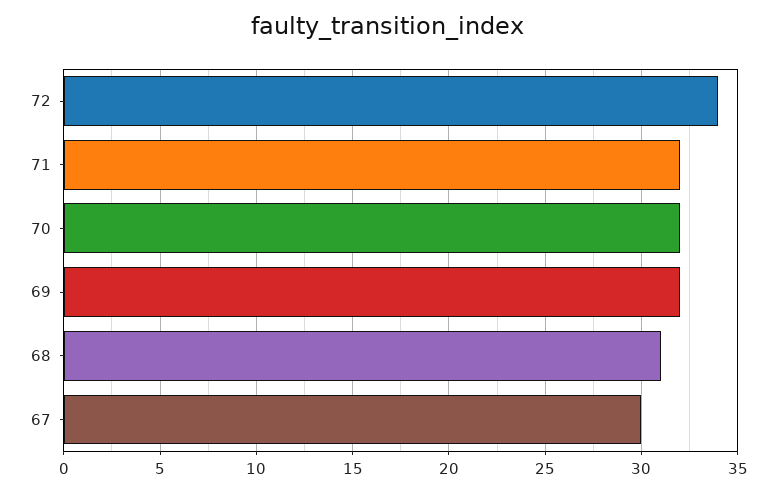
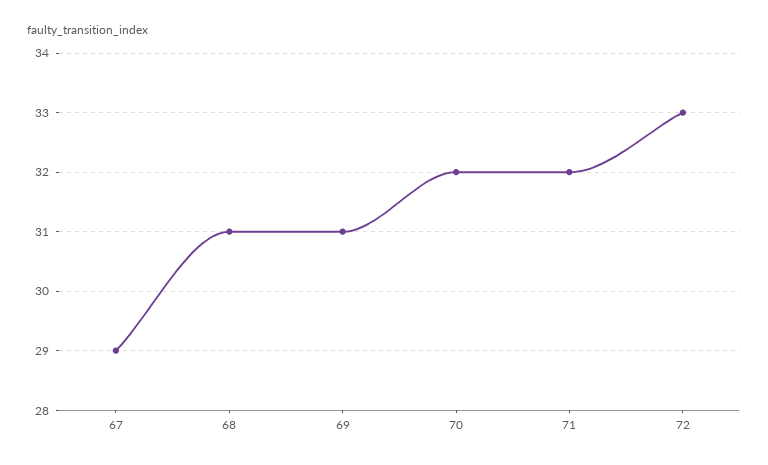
72: 34 -> 33
69: 32 -> 31
67: 30 -> 29

